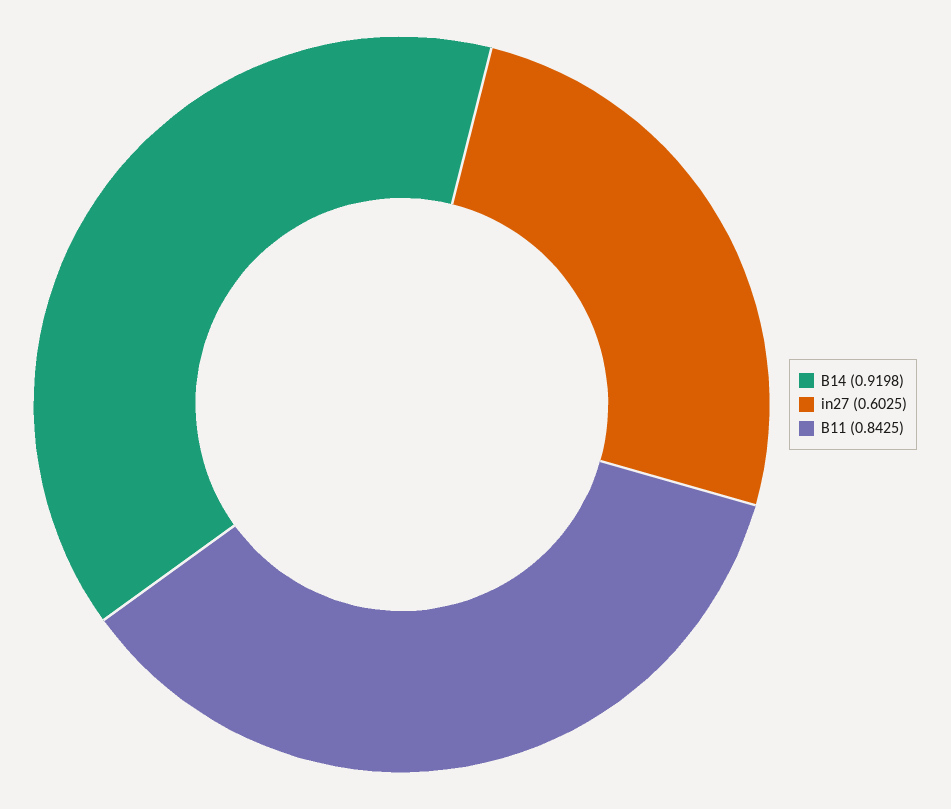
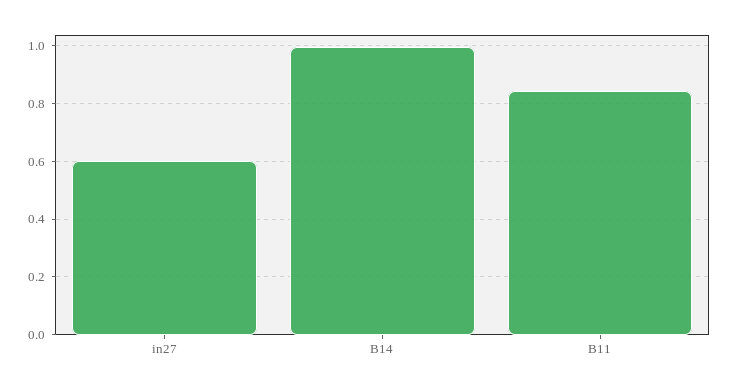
B14: 0.9198 -> 1

